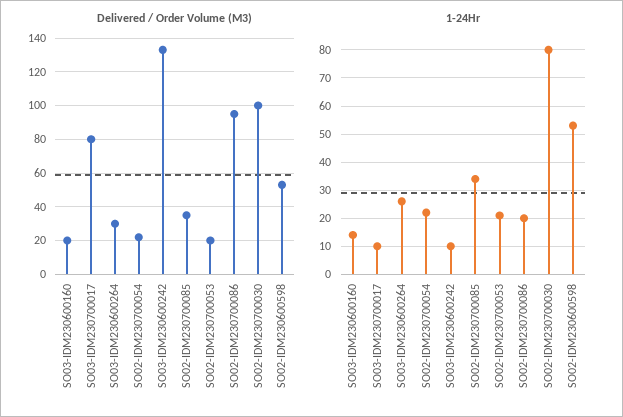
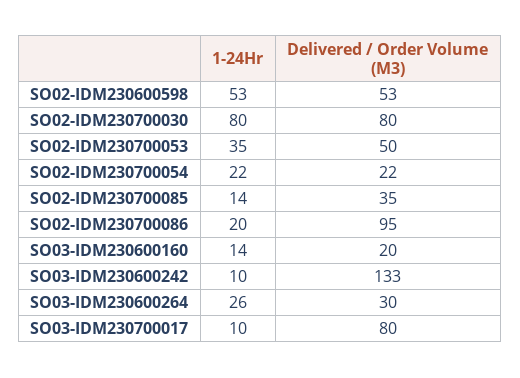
Delivered / Order Volume (M3), SO02-IDM230700053: 20 -> 50
Delivered / Order Volume (M3), SO02-IDM230700030: 100 -> 80
1-24Hr, SO02-IDM230700085: 35 -> 14
1-24Hr, SO02-IDM230700053: 20 -> 35

